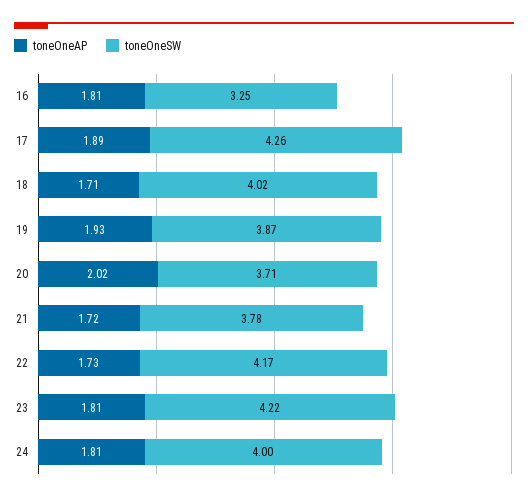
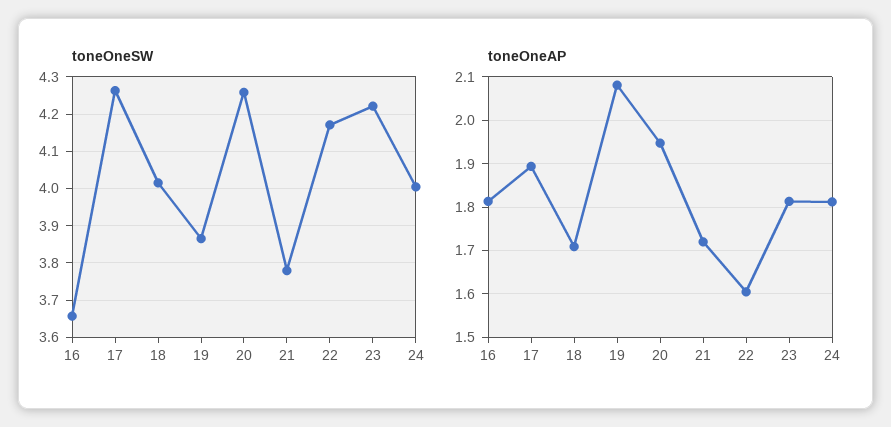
toneOneSW, 16: 3.25 -> 3.66
toneOneAP, 19: 1.93 -> 2.08
toneOneAP, 20: 2.02 -> 1.94
toneOneSW, 20: 3.71 -> 4.26
toneOneAP, 22: 1.73 -> 1.6

